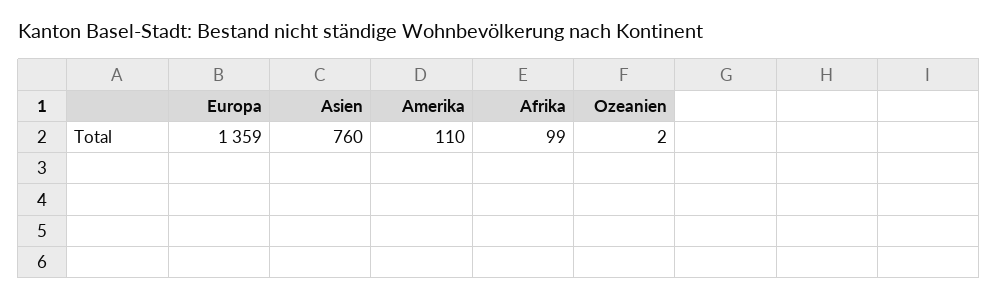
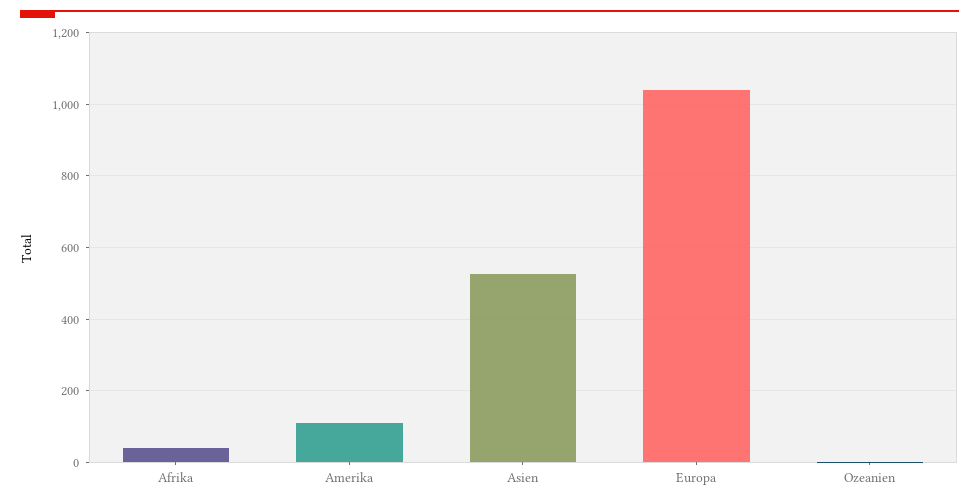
Europa: 1359 -> 1040
Asien: 760 -> 520
Afrika: 99 -> 40

